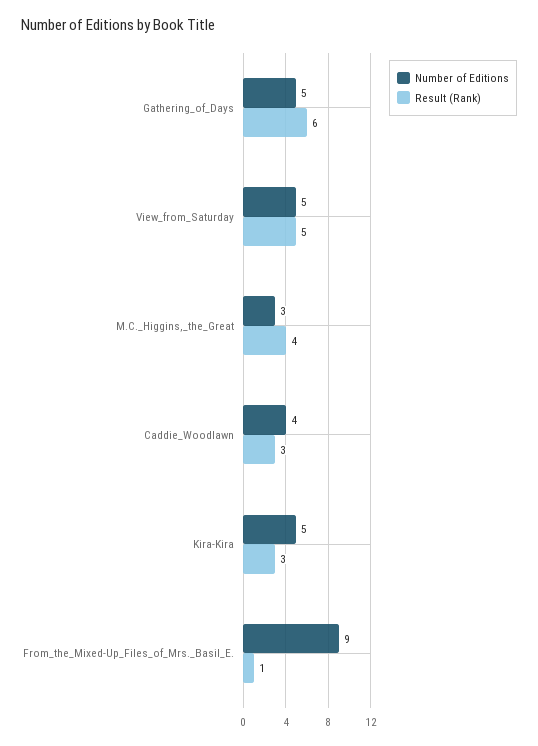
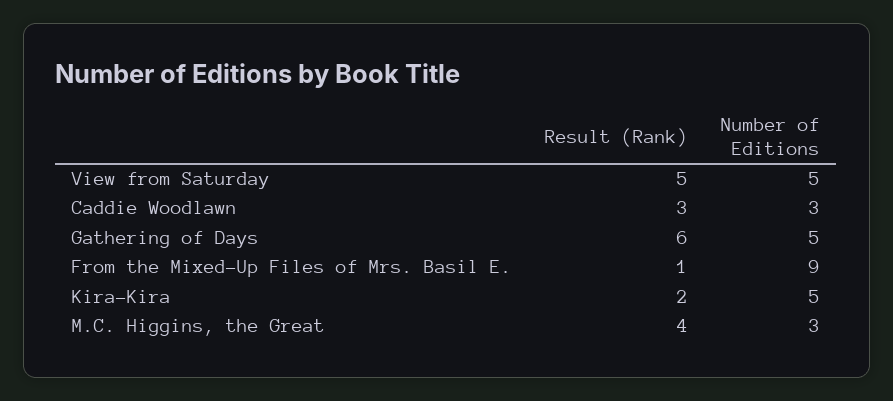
Number of Editions, Caddie_Woodlawn: 4 -> 3
Result (Rank), Kira-Kira: 3 -> 2

